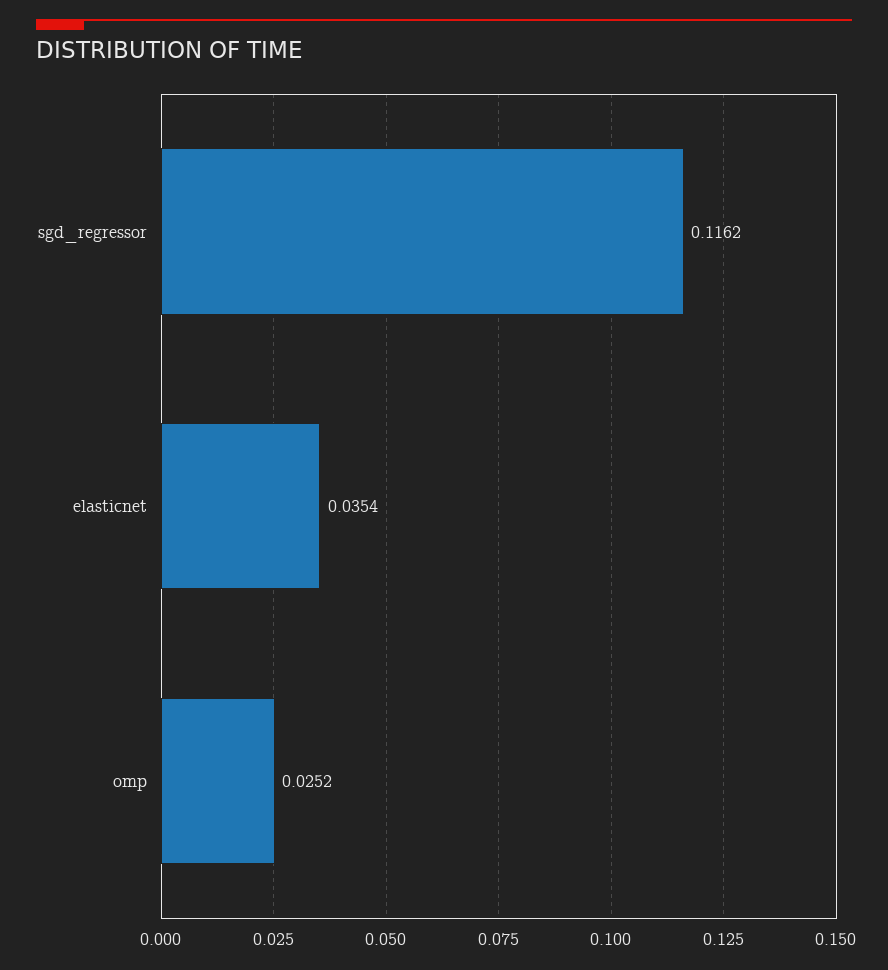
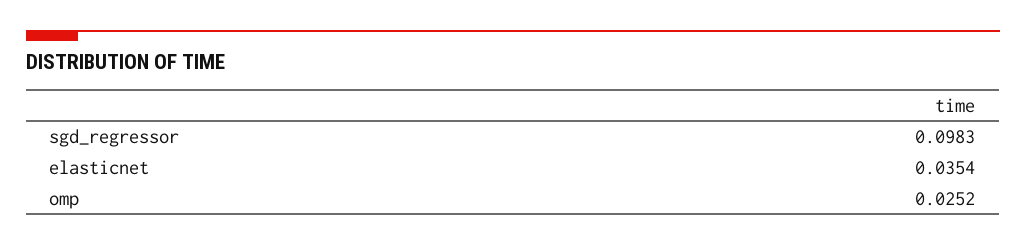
sgd_regressor: 0.1162 -> 0.0983

